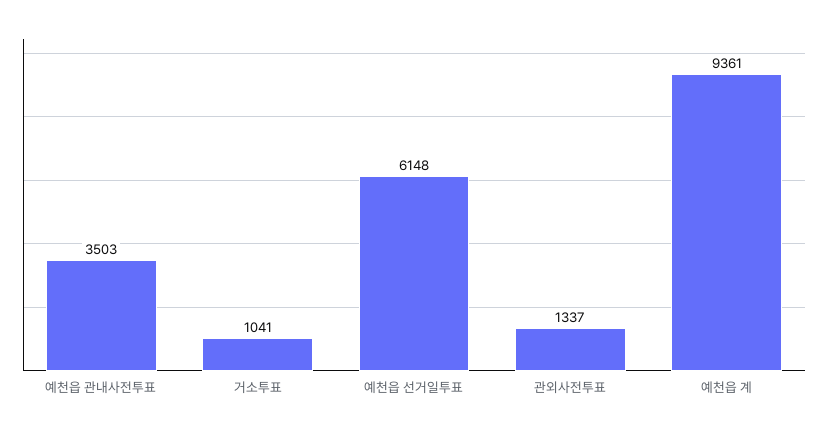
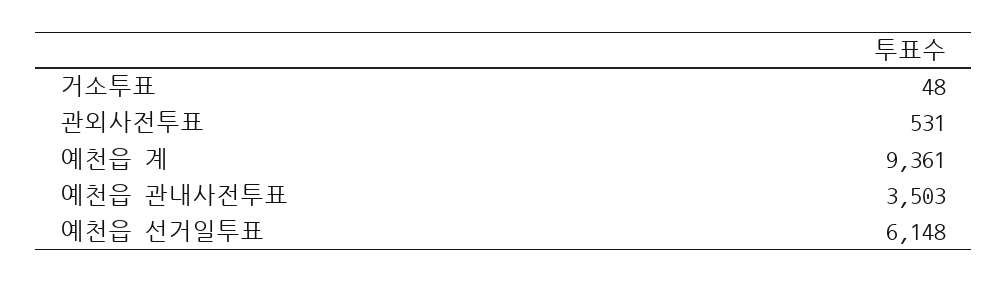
거소투표: 1041 -> 48
관외사전투표: 1337 -> 531

